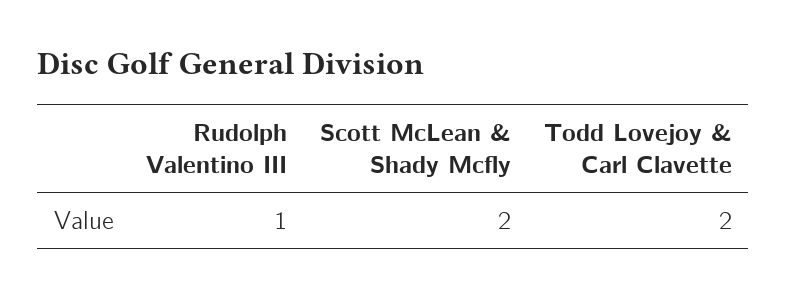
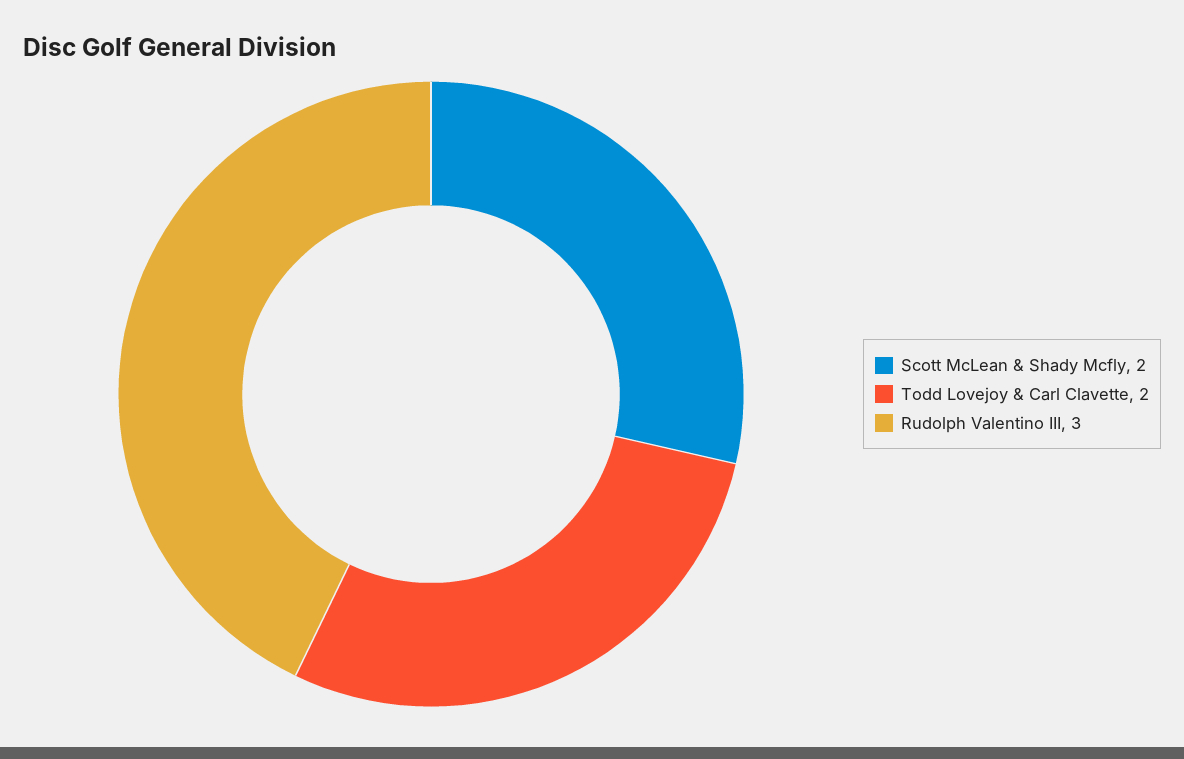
Rudolph Valentino III: 1 -> 3

